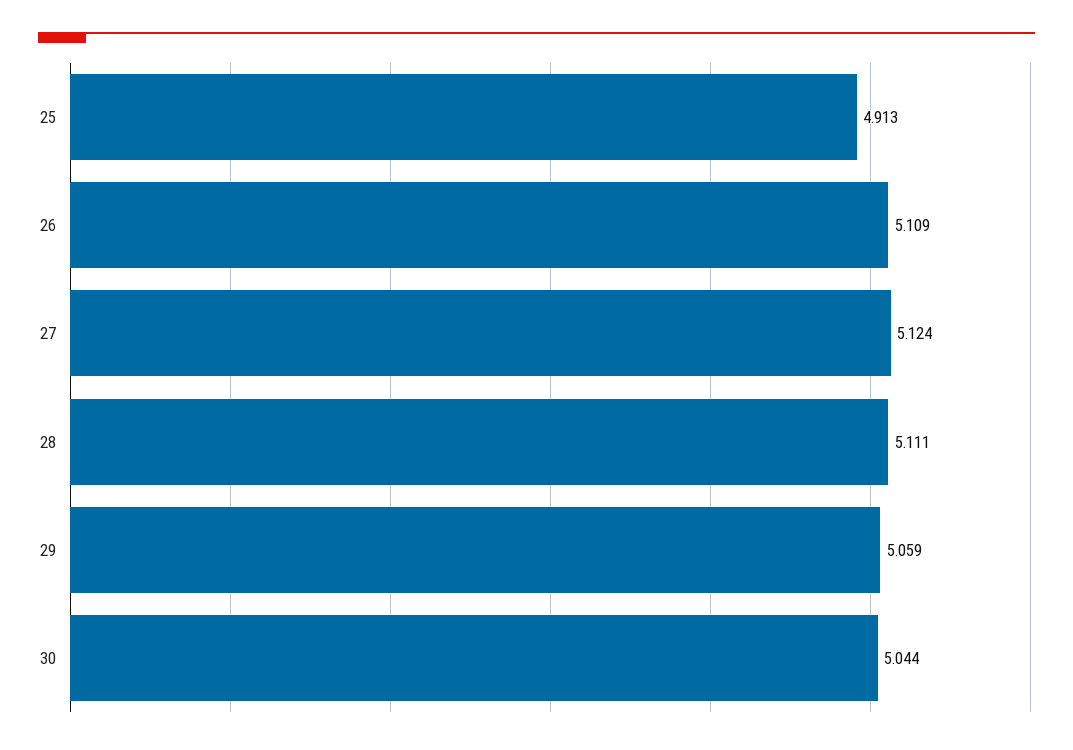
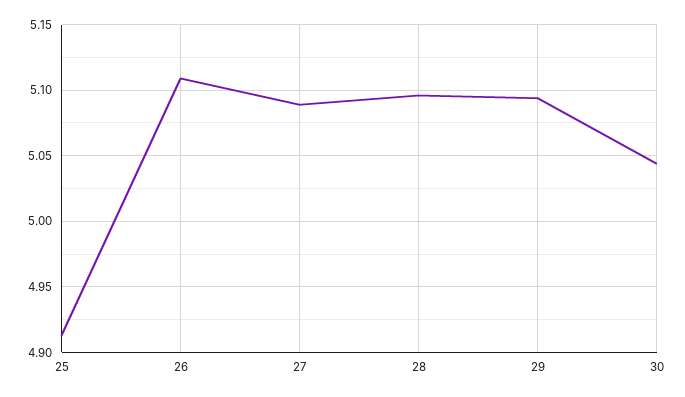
27: 5.124 -> 5.09
28: 5.111 -> 5.095
29: 5.059 -> 5.095

